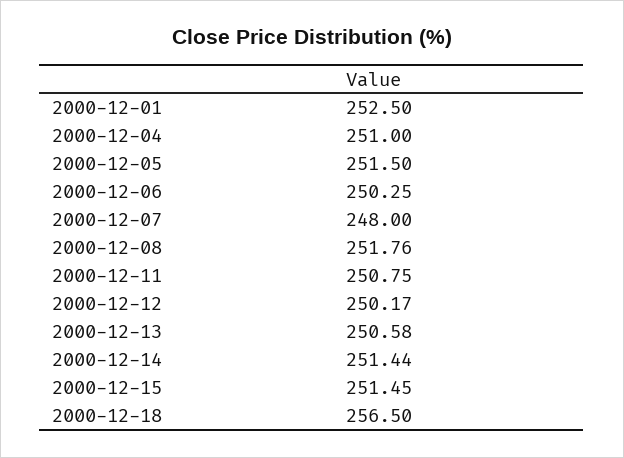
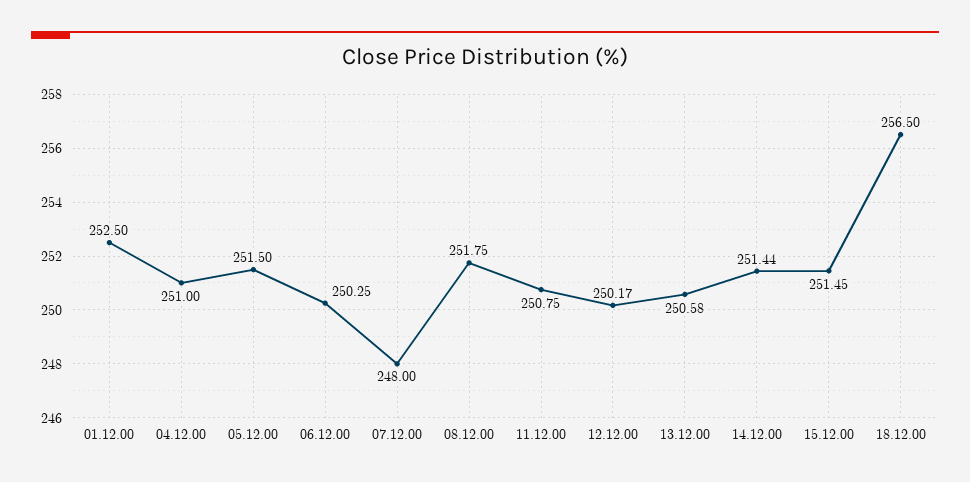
2000-12-08: 251.76 -> 251.75

